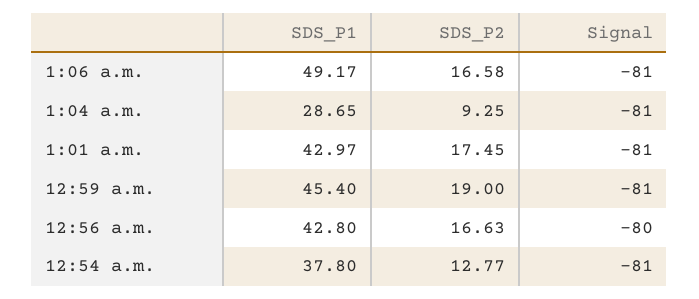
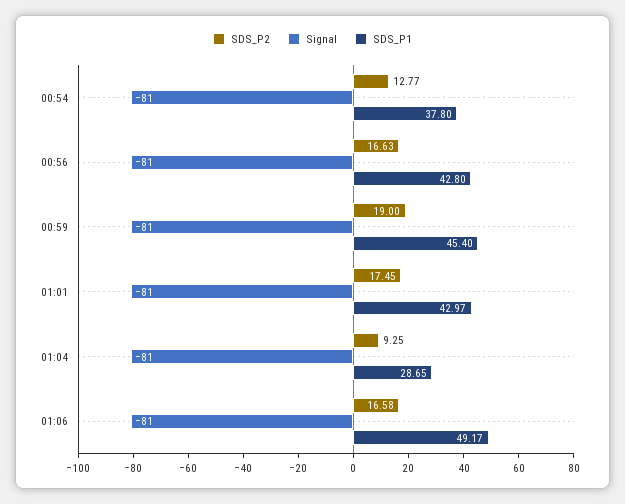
Signal, 12:56 a.m.: -80 -> -81

